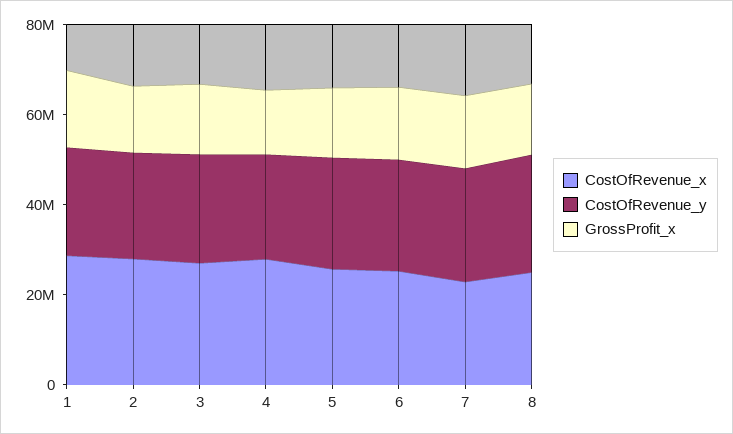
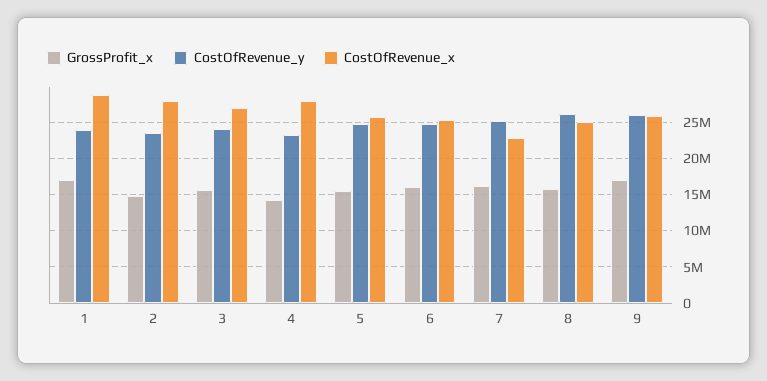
GrossProfit_x, 9: none -> 17000000
CostOfRevenue_y, 9: none -> 26000000
CostOfRevenue_x, 9: none -> 26000000

